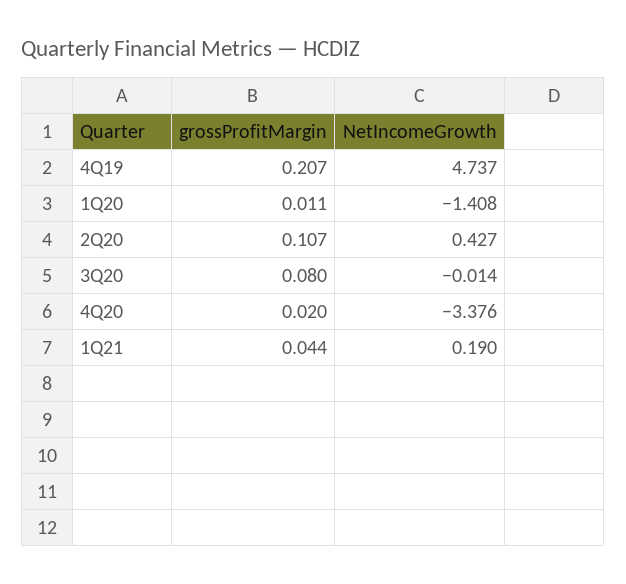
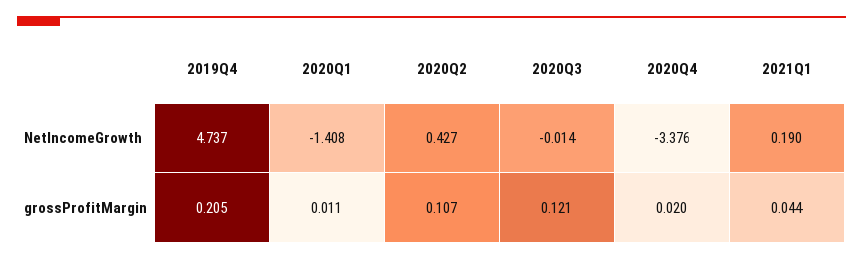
grossProfitMargin, 4Q19: 0.207 -> 0.205
grossProfitMargin, 3Q20: 0.08 -> 0.121

